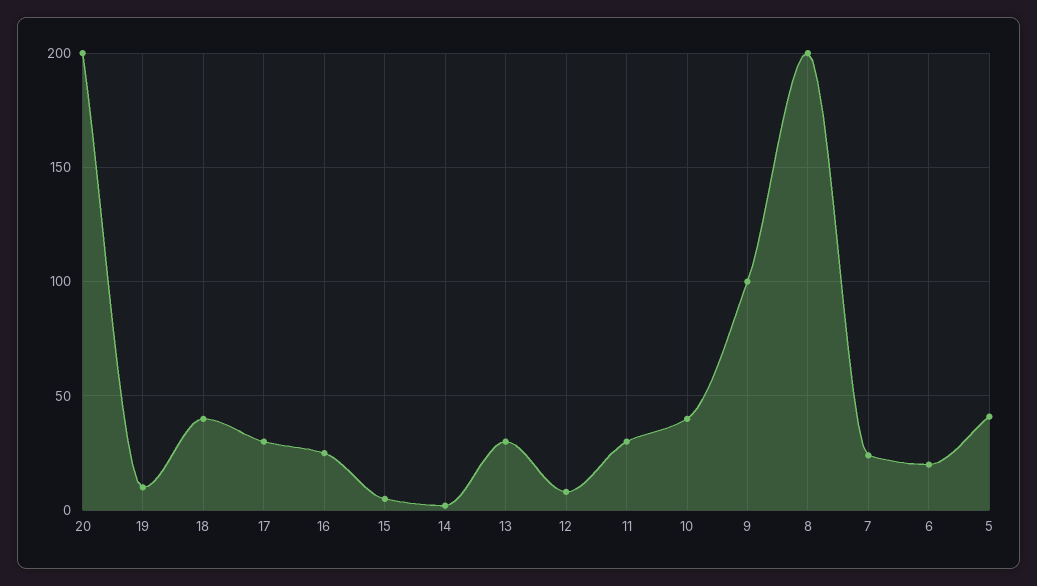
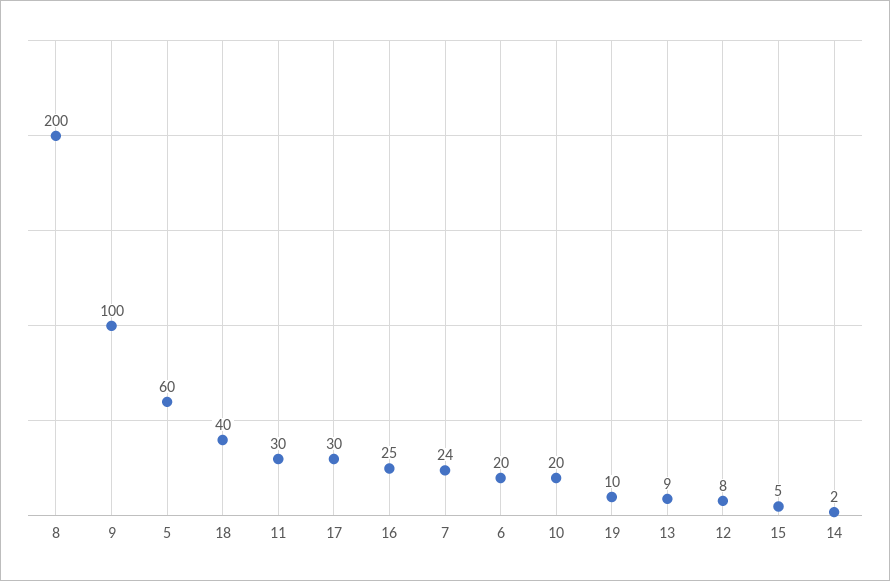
20: 200 -> none
13: 30 -> 9
10: 40 -> 20
5: 40 -> 60

